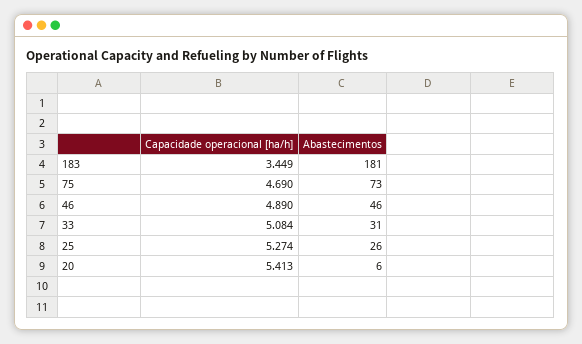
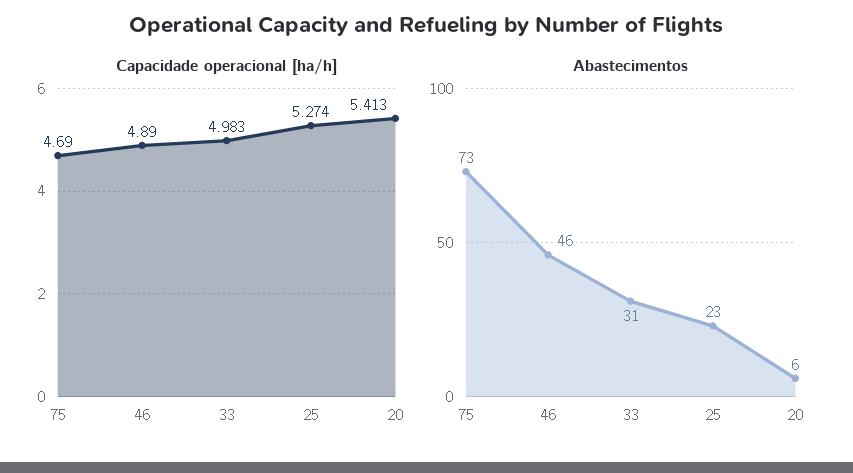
Capacidade operacional [ha/h], 183: 3.449 -> none
Abastecimentos, 183: 181 -> none
Capacidade operacional [ha/h], 33: 5.084 -> 4.983
Abastecimentos, 25: 26 -> 23

